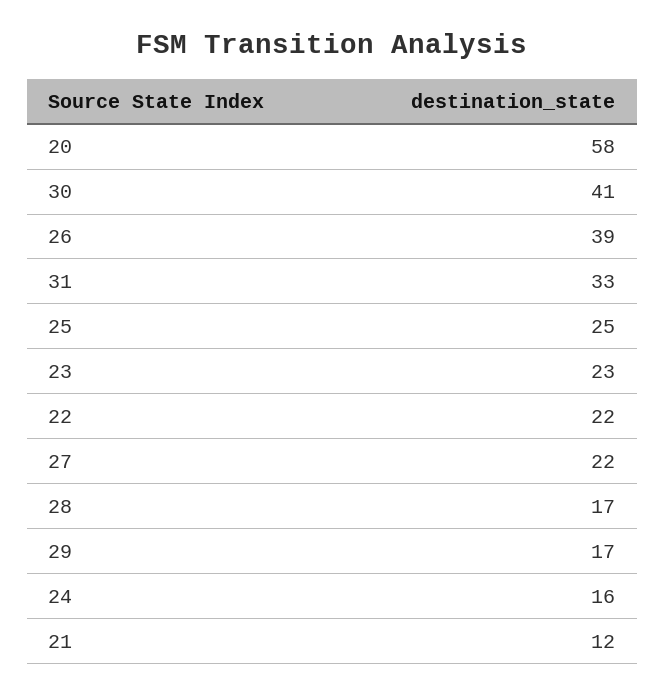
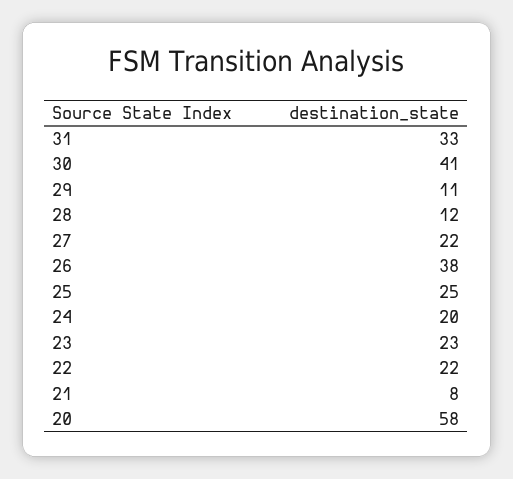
26: 39 -> 38
28: 17 -> 12
29: 17 -> 11
24: 16 -> 20
21: 12 -> 8

